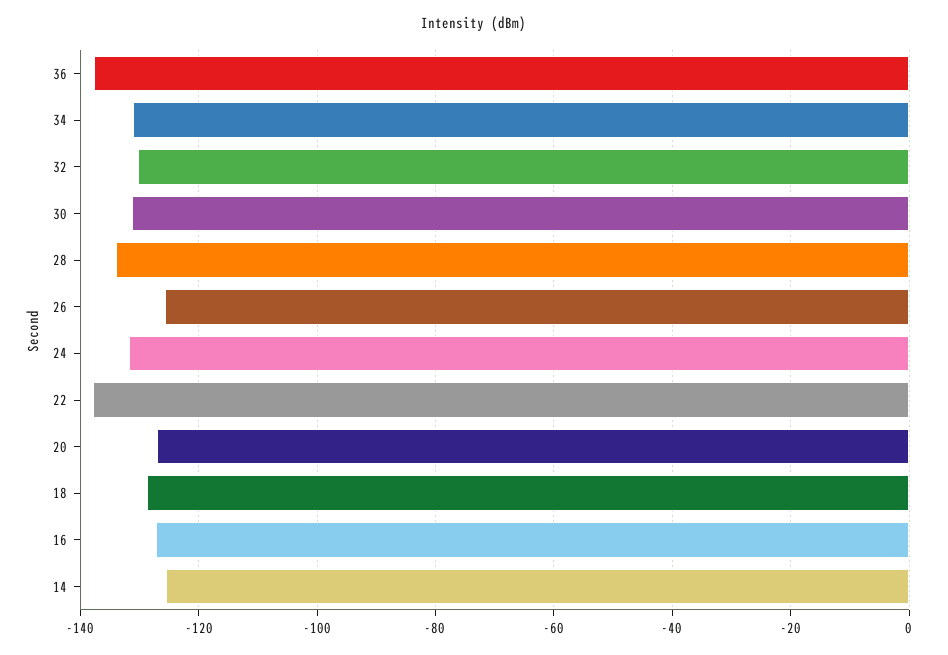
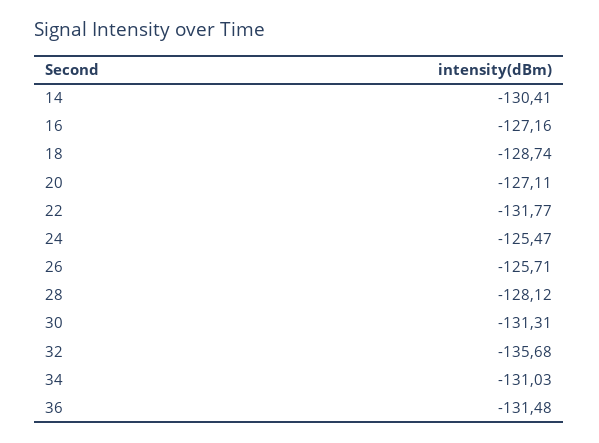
36: -138 -> -131.48
32: -130 -> -135.68
28: -134 -> -128.12
24: -132 -> -125.47
22: -138 -> -131.77
14: -126 -> -130.41

